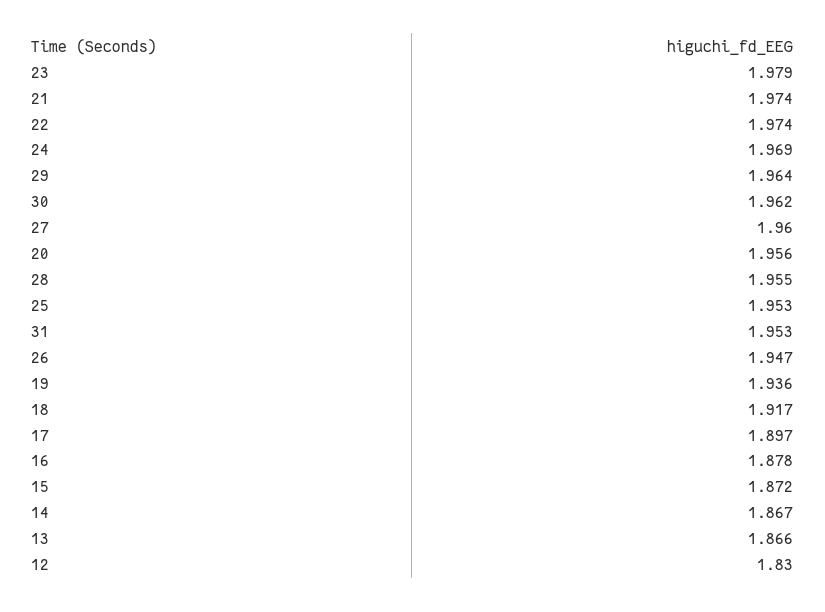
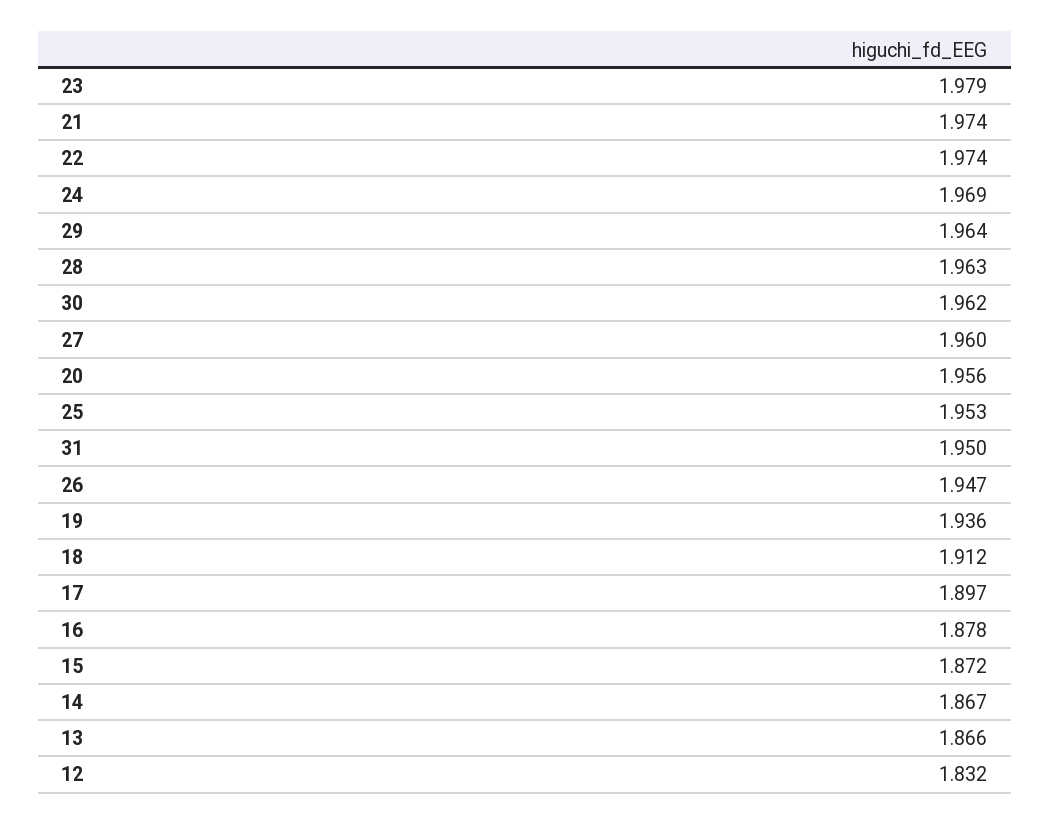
28: 1.955 -> 1.963
31: 1.953 -> 1.95
18: 1.917 -> 1.912
12: 1.83 -> 1.832

